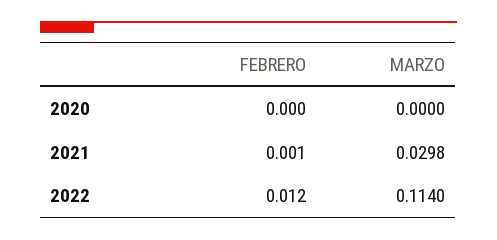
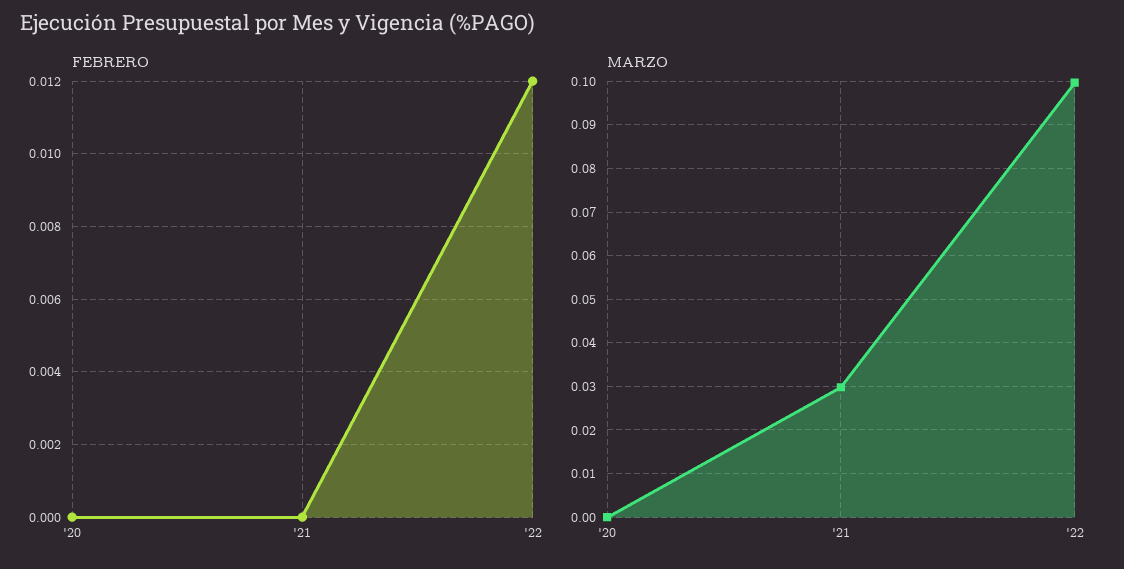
FEBRERO, 2021: 0.001 -> 0
MARZO, 2022: 0.114 -> 0.1

